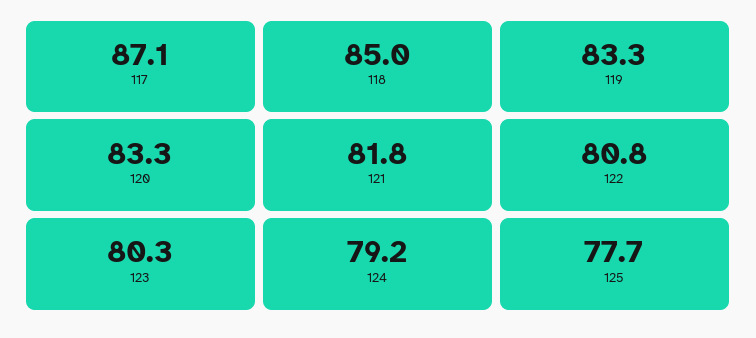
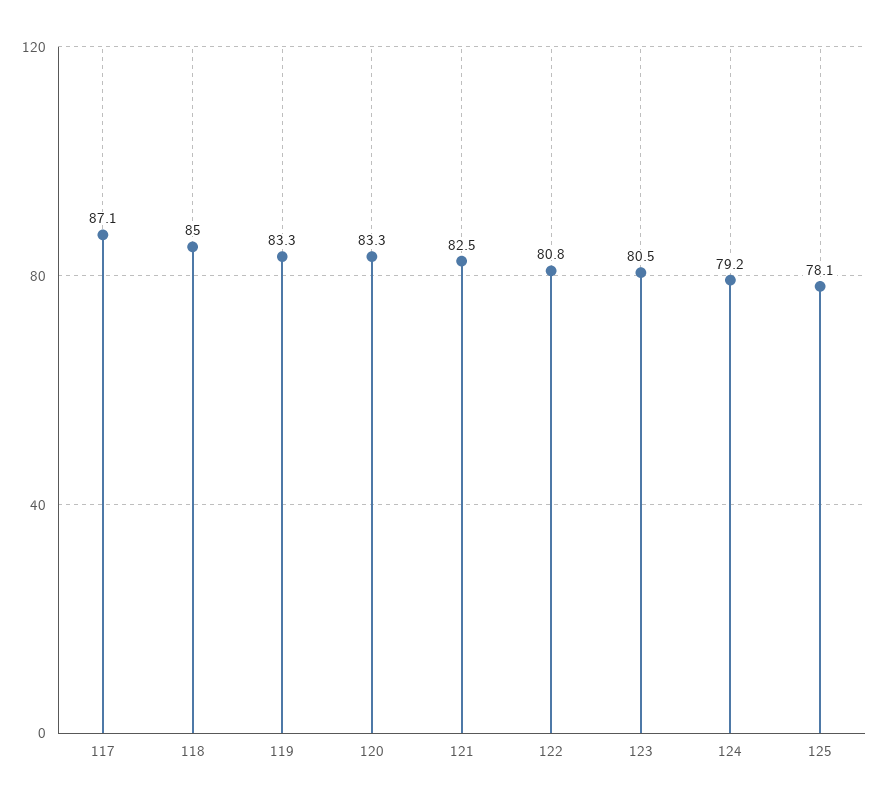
121: 81.8 -> 82.5
123: 80.3 -> 80.5
125: 77.7 -> 78.1

